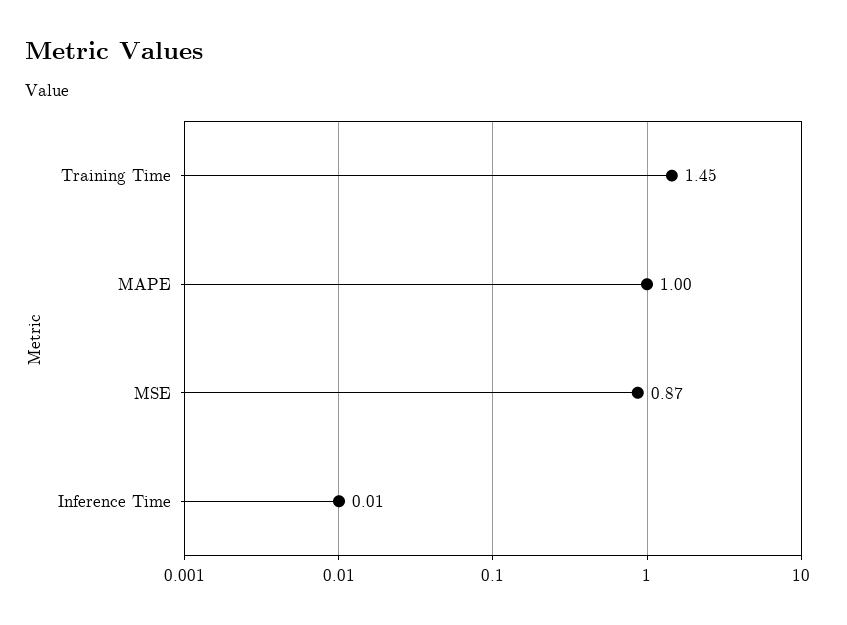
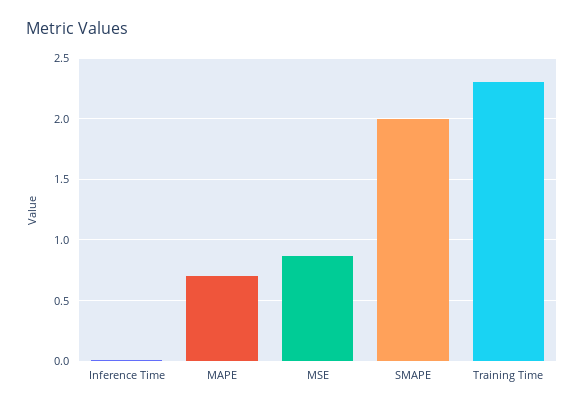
Training Time: 1.45 -> 2.3
MAPE: 1 -> 0.7
SMAPE: none -> 2

